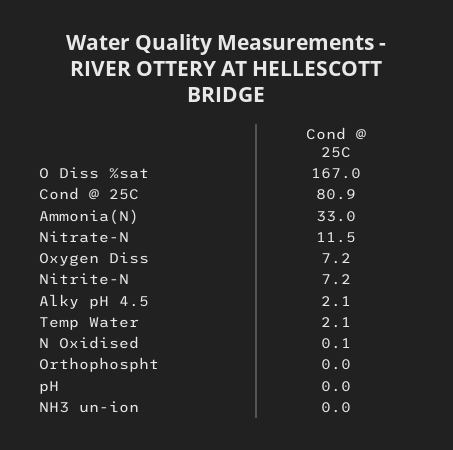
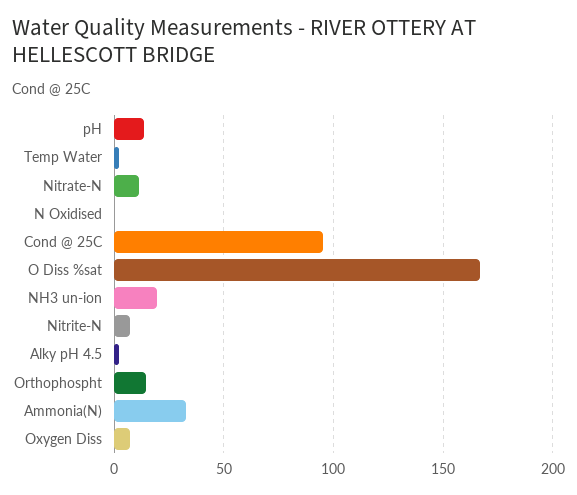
Cond @ 25C: 80.9 -> 95
Orthophospht: 0 -> 15
pH: 0 -> 15
NH3 un-ion: 0 -> 20

